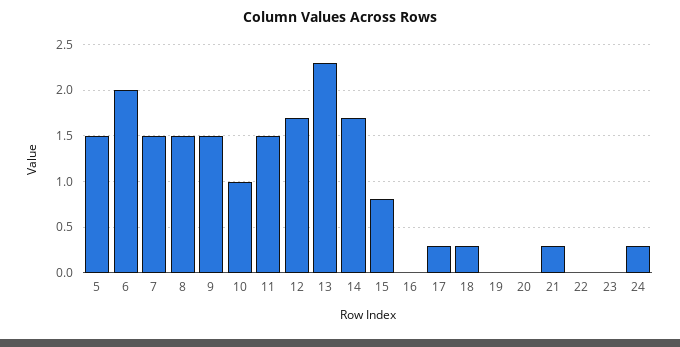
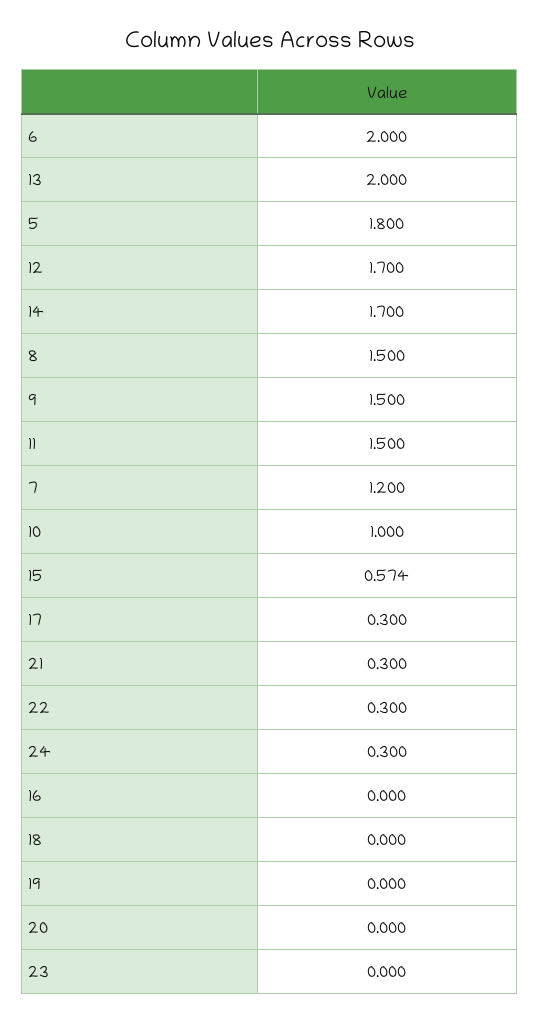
5: 1.5 -> 1.8
7: 1.5 -> 1.2
13: 2.3 -> 2
15: 0.8 -> 0.574
18: 0.3 -> 0
22: 0 -> 0.3

